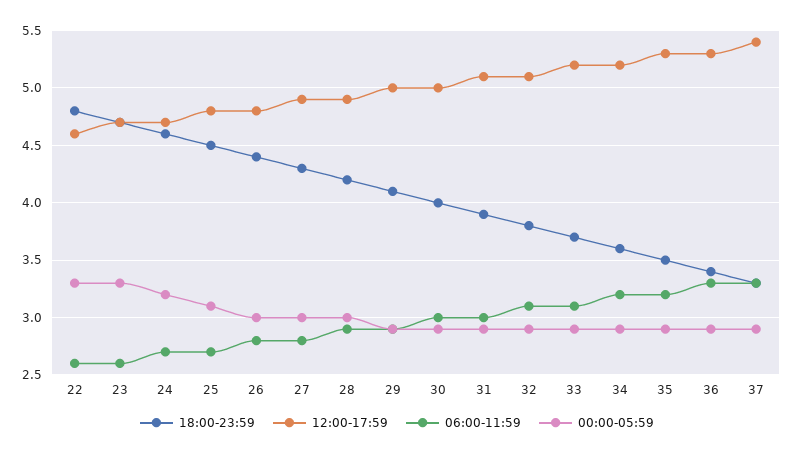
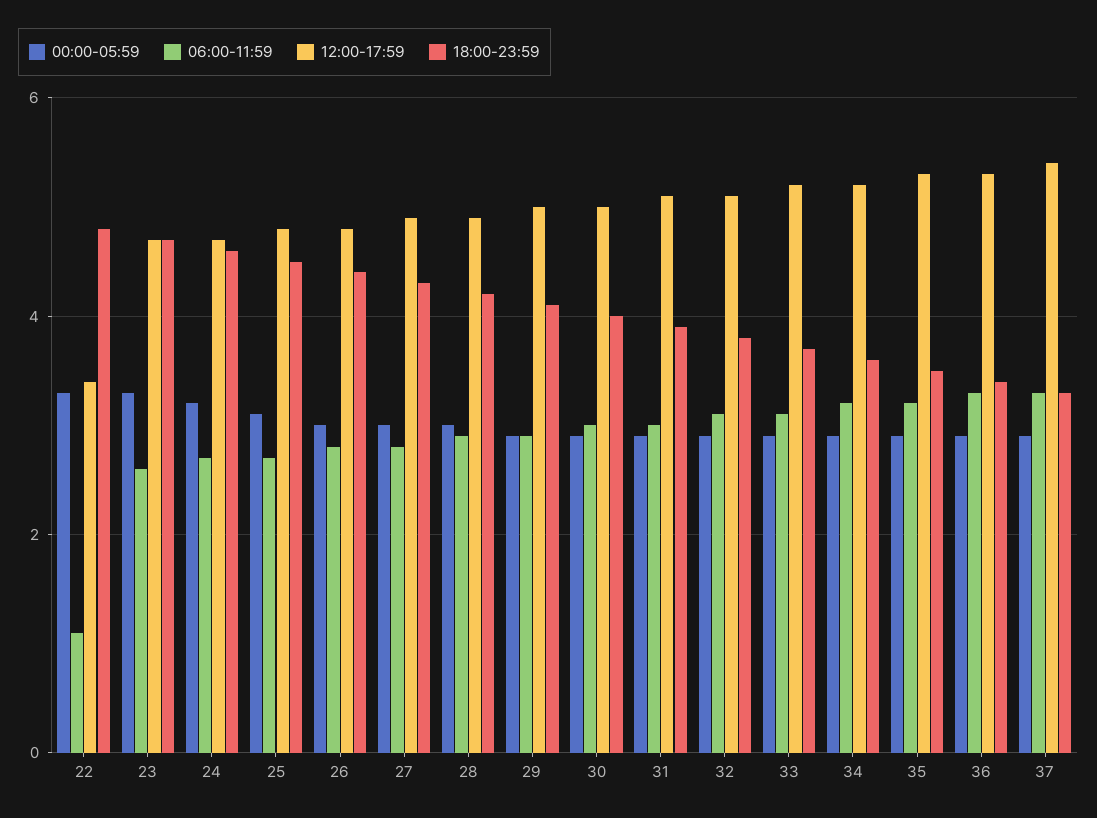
12:00-17:59, 22: 4.6 -> 3.5
06:00-11:59, 22: 2.6 -> 1

